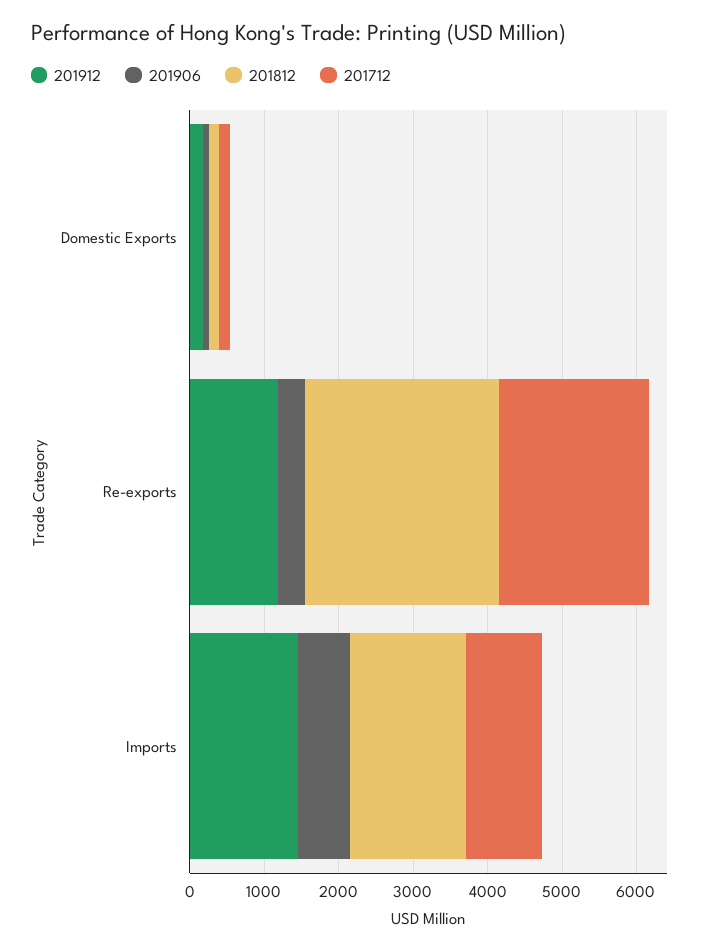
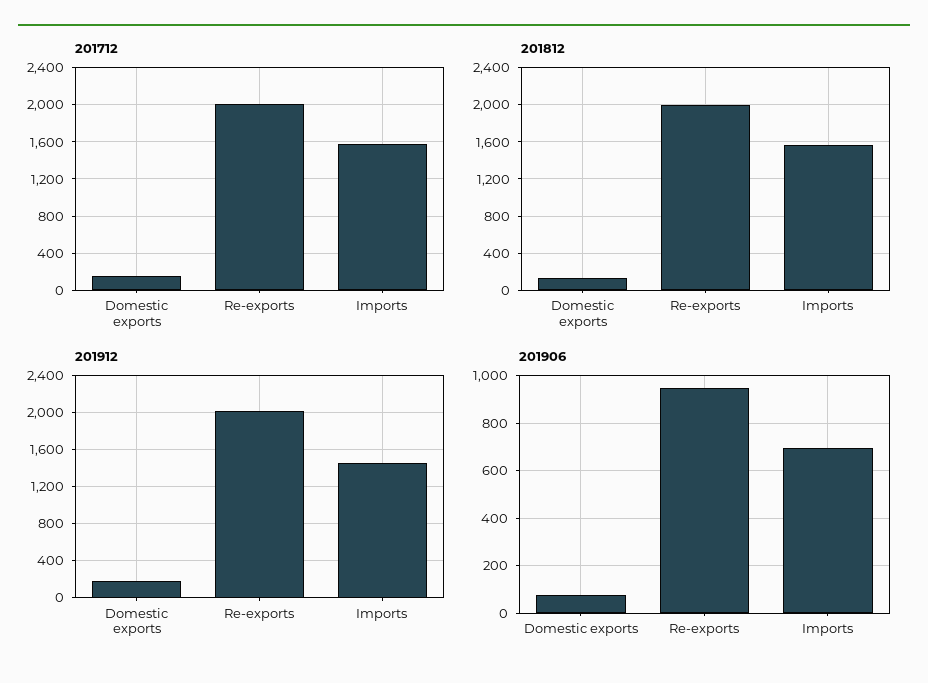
201912, Re-exports: 1200 -> 2000
201906, Re-exports: 400 -> 950
201812, Re-exports: 2600 -> 2000
201712, Imports: 1000 -> 1600

